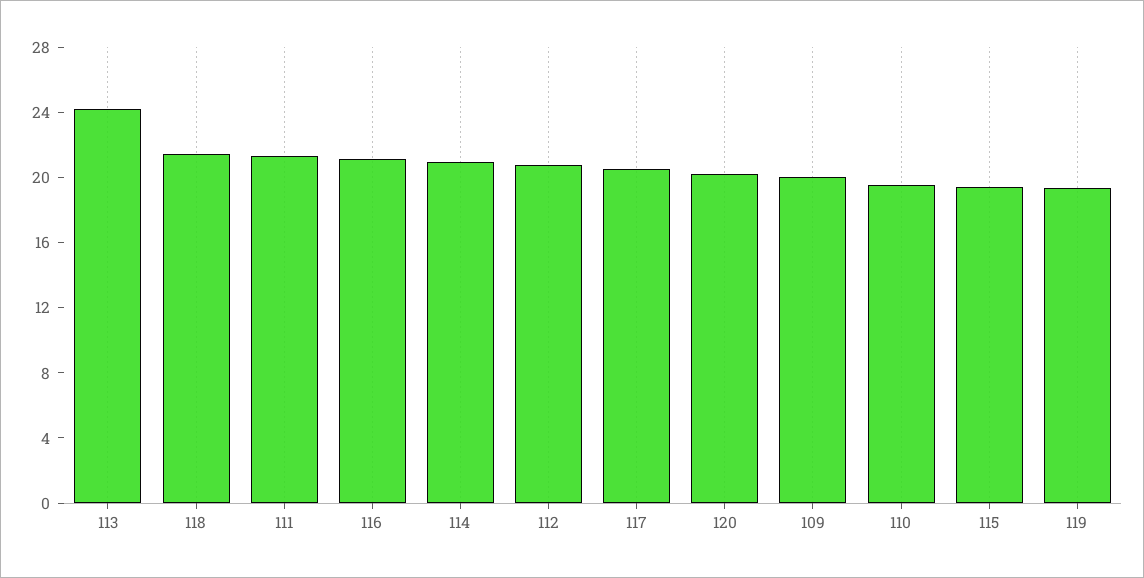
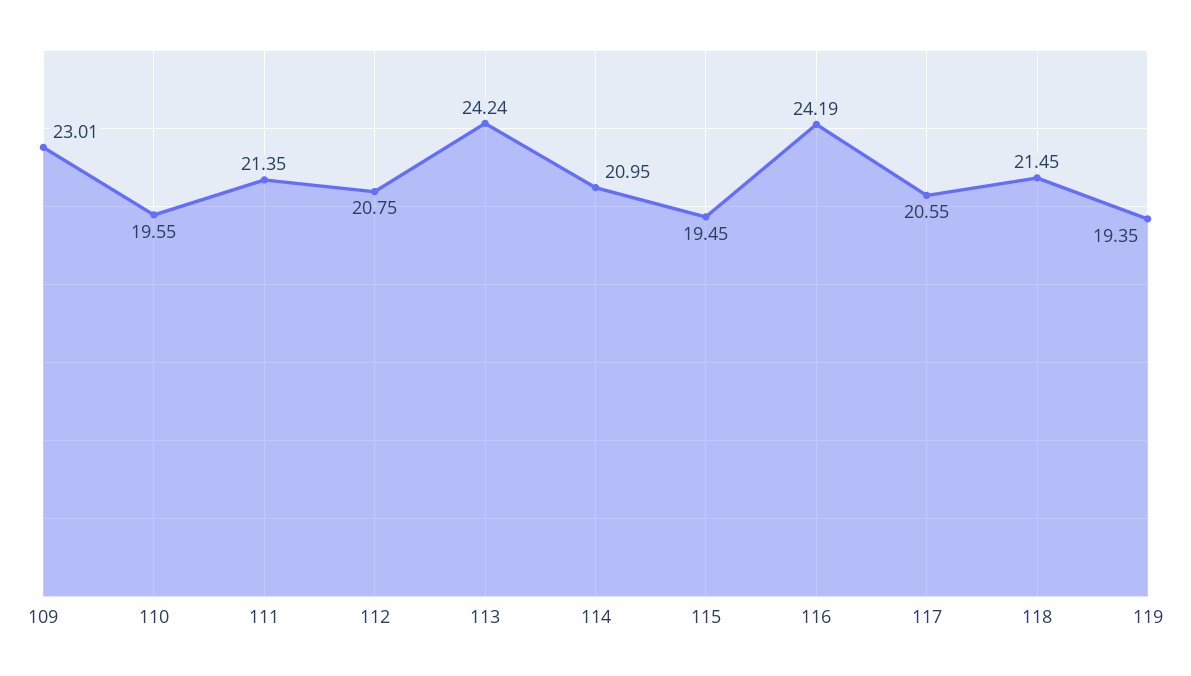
116: 21 -> 24.19
120: 20 -> none
109: 20 -> 23.01

